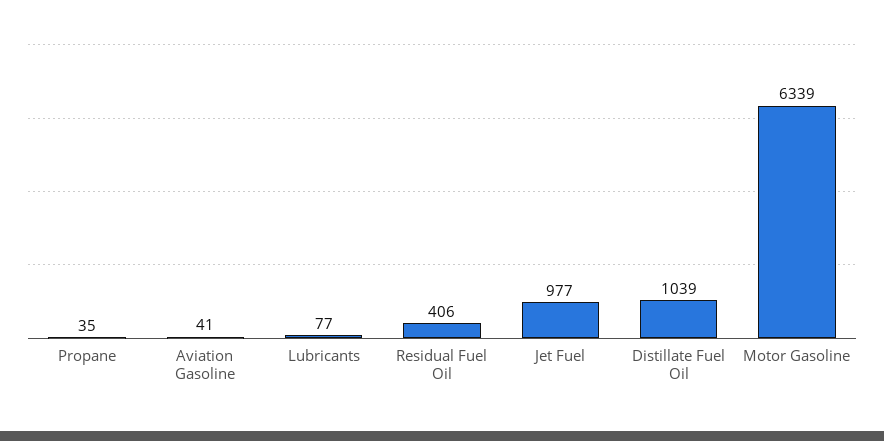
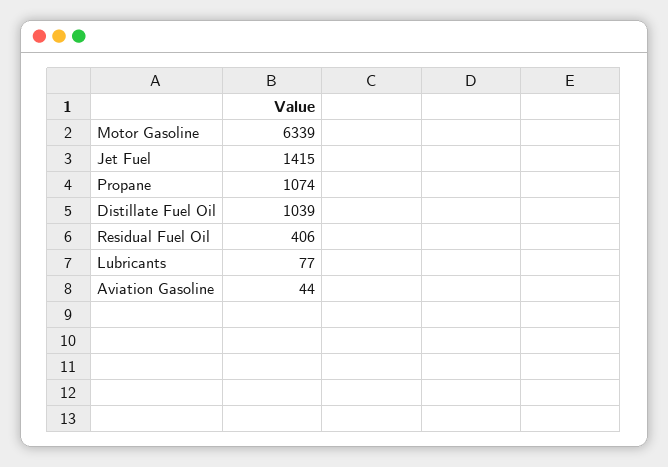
Propane: 35 -> 1074
Aviation Gasoline: 41 -> 44
Jet Fuel: 977 -> 1415

